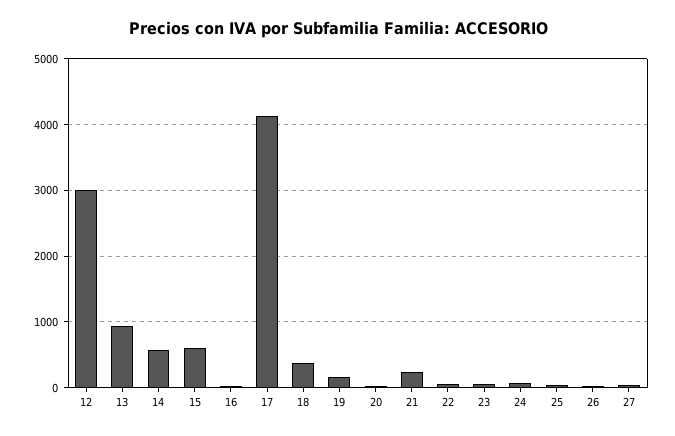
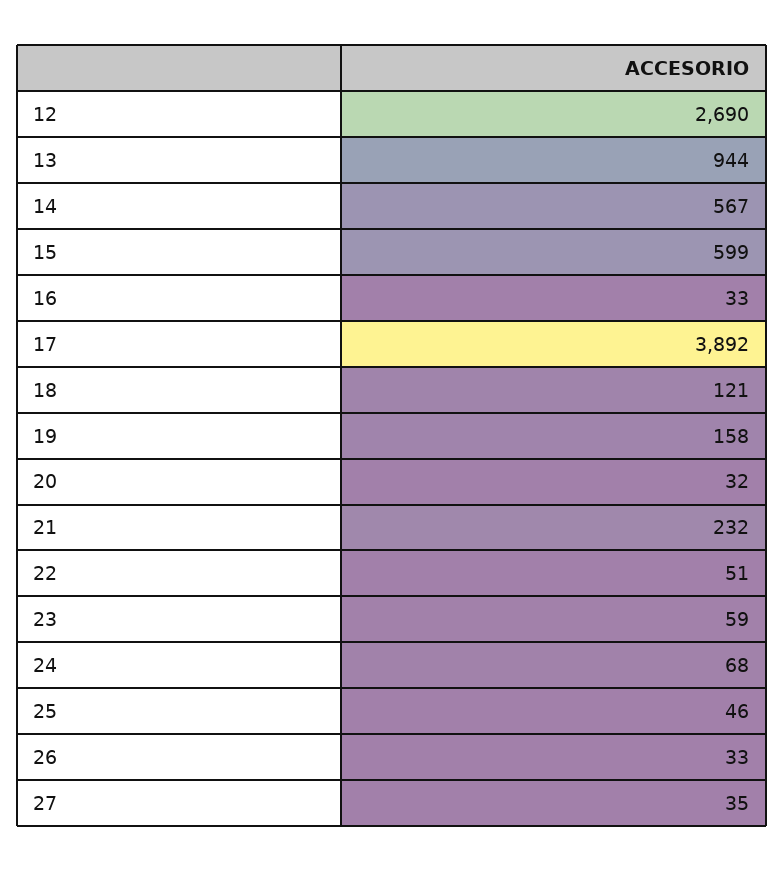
12: 3000 -> 2690
17: 4100 -> 3892
18: 400 -> 121

